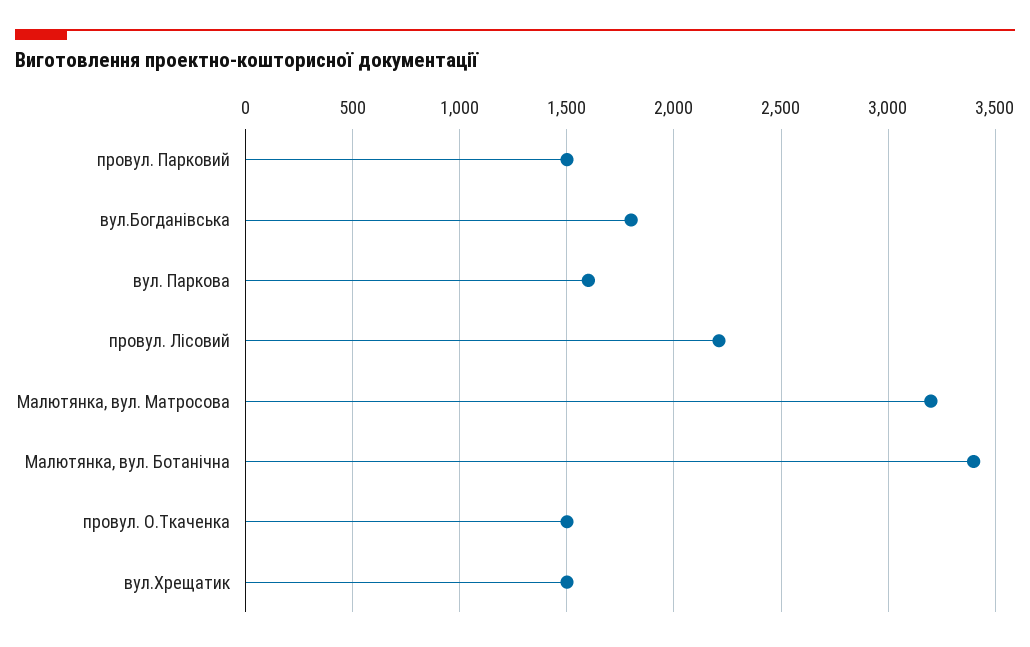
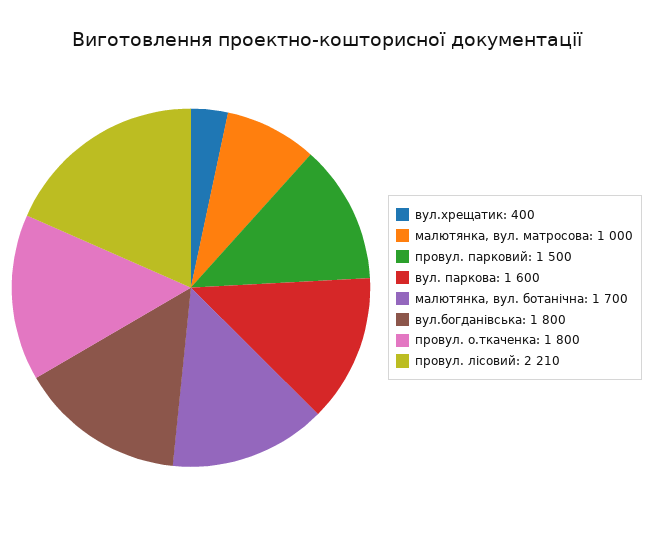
Малютянка, вул. Матросова: 3200 -> 1000
Малютянка, вул. Ботанічна: 3400 -> 1700
провул. О.Ткаченка: 1500 -> 1800
вул.Хрещатик: 1500 -> 400

